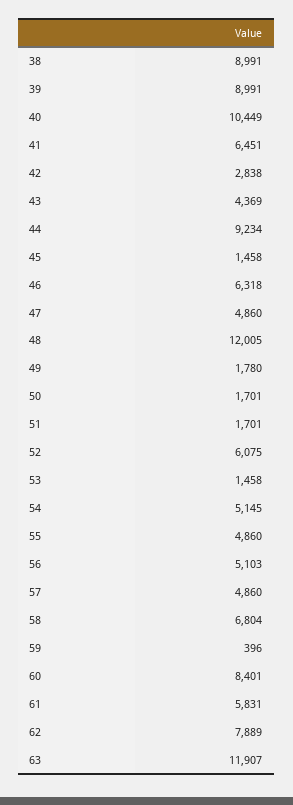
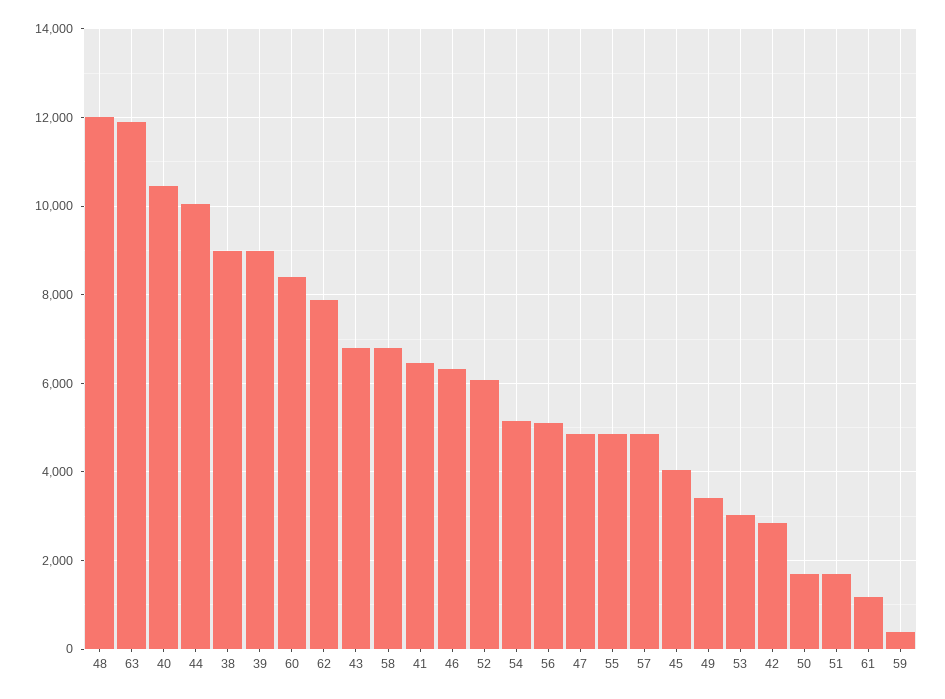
43: 4369 -> 6800
44: 9234 -> 10000
45: 1458 -> 4000
49: 1780 -> 3400
53: 1458 -> 3000
61: 5831 -> 1200

